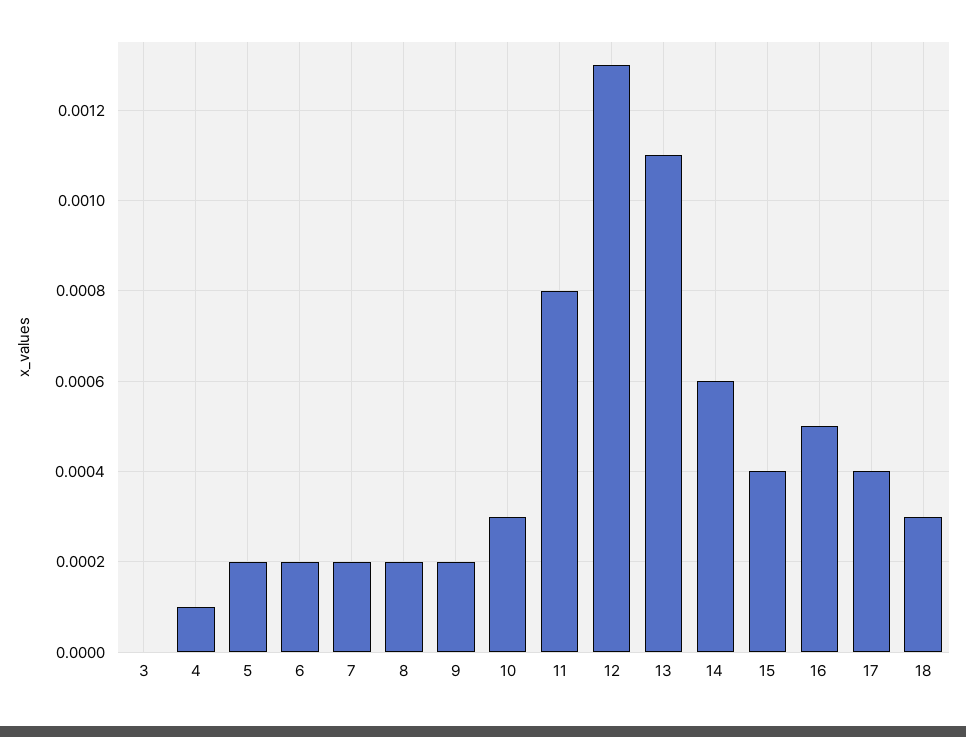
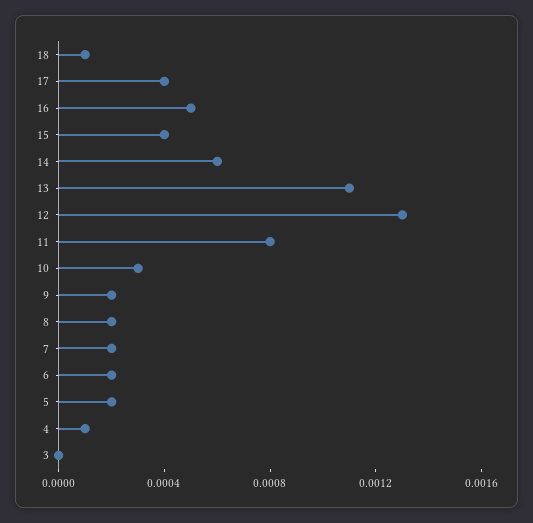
18: 0.0003 -> 0.0001

